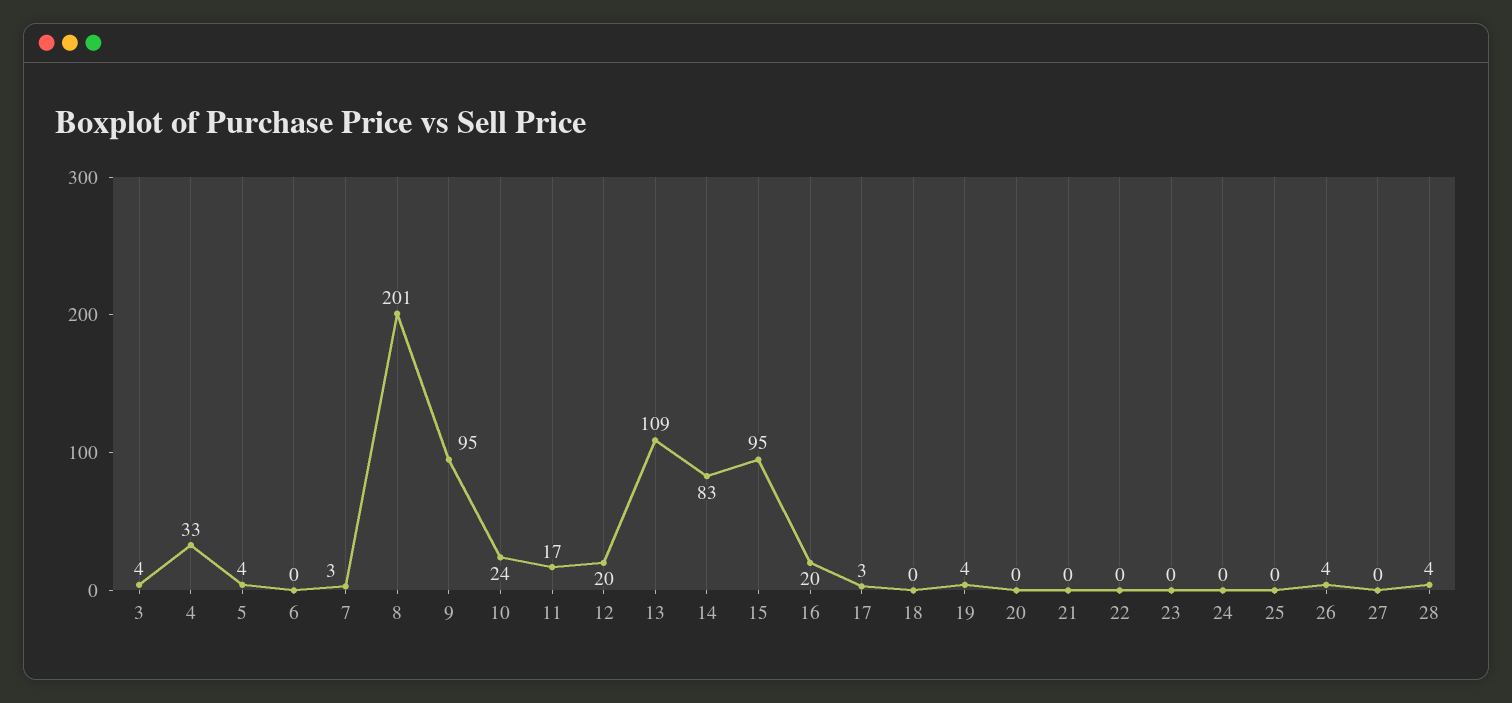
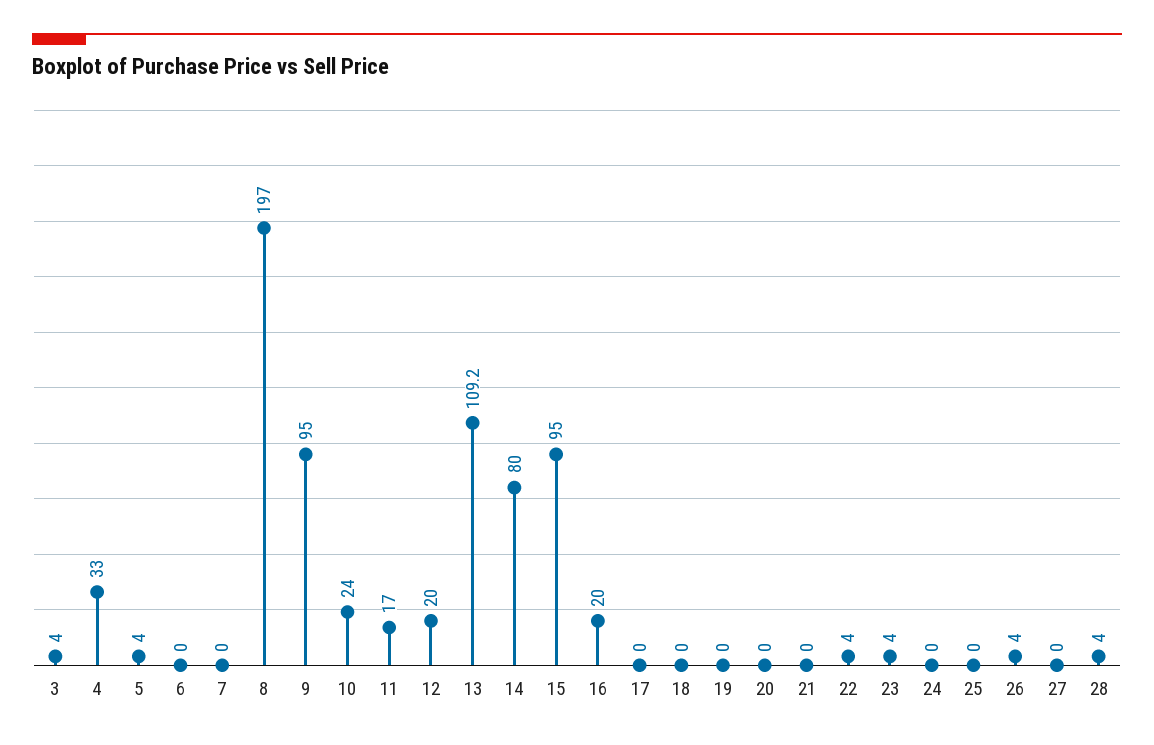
7: 3 -> 0
8: 201 -> 197
14: 83 -> 80
17: 3 -> 0
19: 4 -> 0
22: 0 -> 4
23: 0 -> 4

